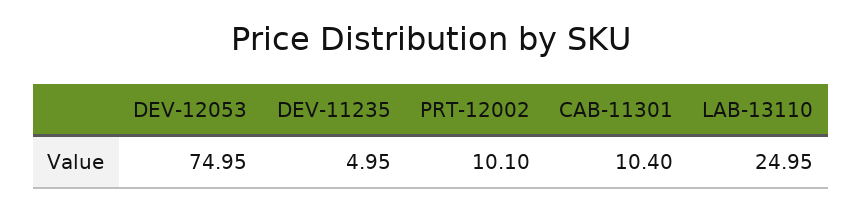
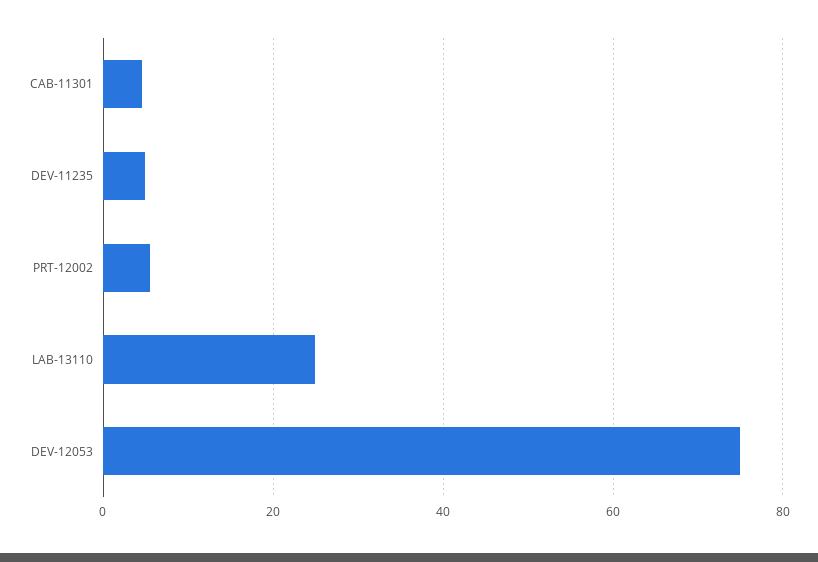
PRT-12002: 10.1 -> 6
CAB-11301: 10.4 -> 4

